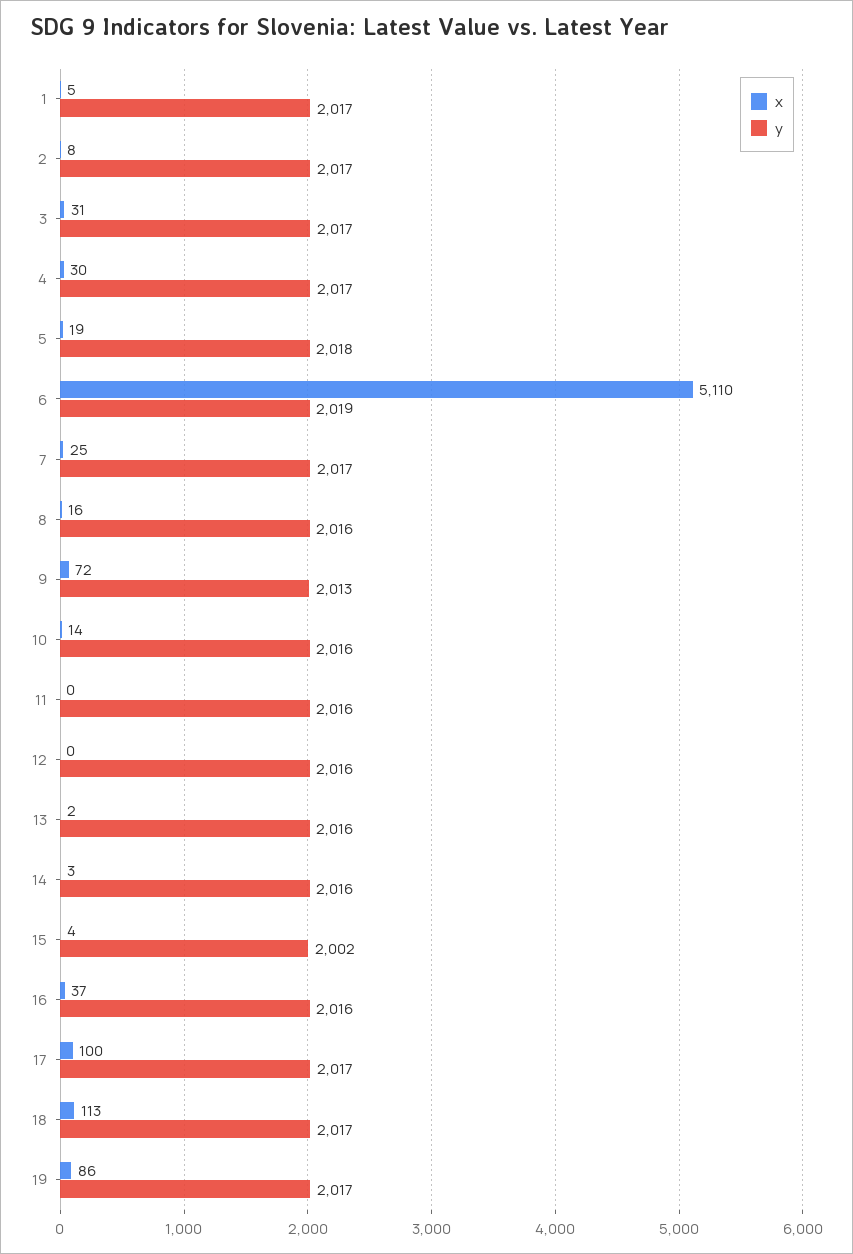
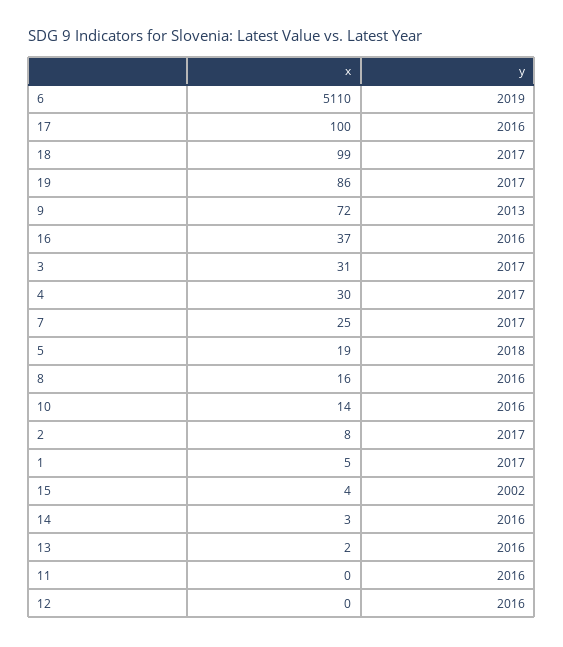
y, 17: 2017 -> 2016
x, 18: 113 -> 99

